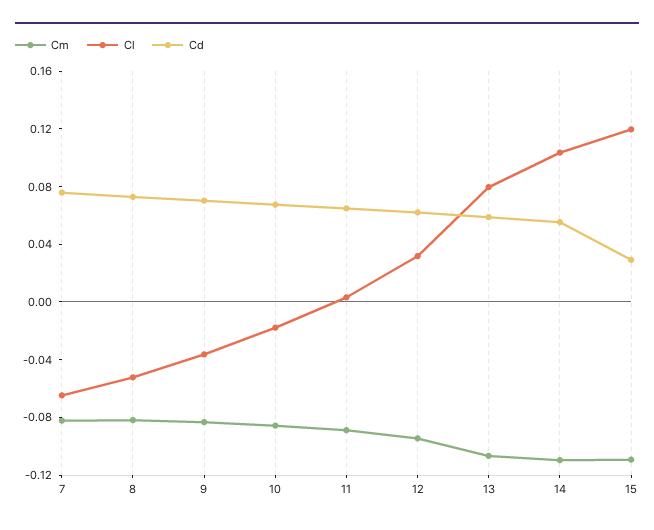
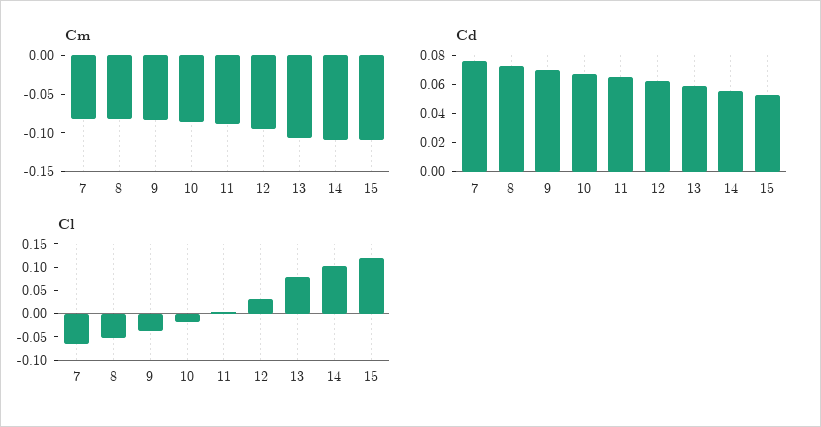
Cd, 15: 0.03 -> 0.05

